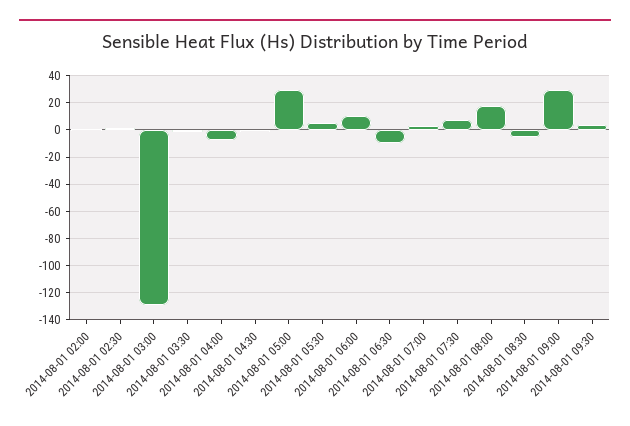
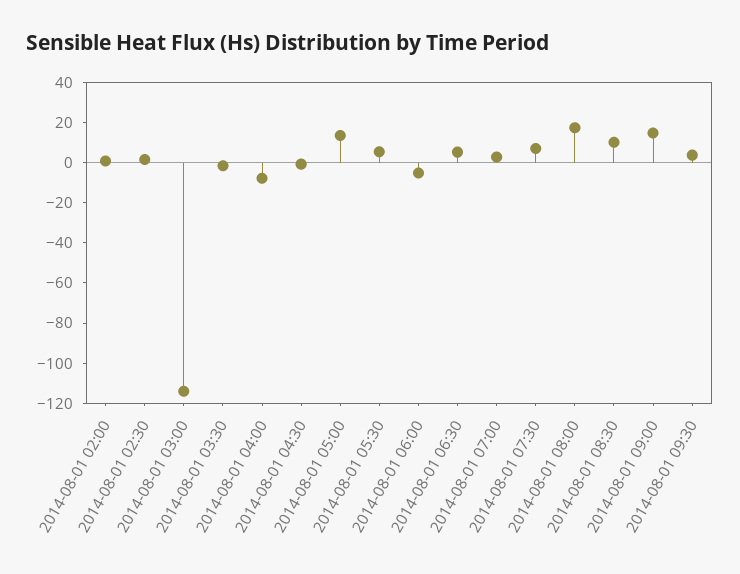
2014-08-01 03:00: -130 -> -115
2014-08-01 05:00: 30 -> 15
2014-08-01 06:00: 10 -> -5
2014-08-01 06:30: -10 -> 5
2014-08-01 08:30: -5 -> 10
2014-08-01 09:00: 30 -> 15

